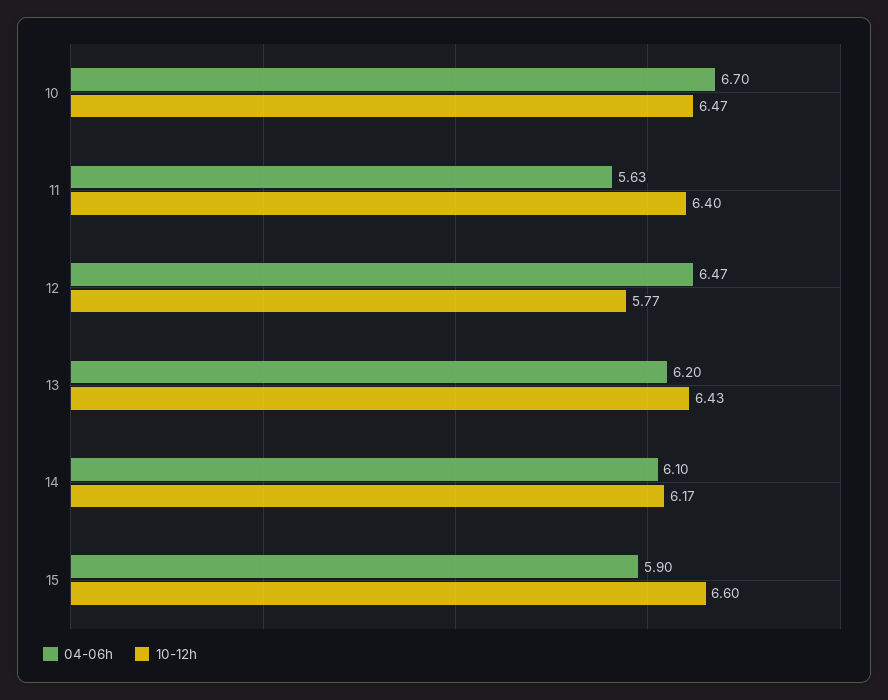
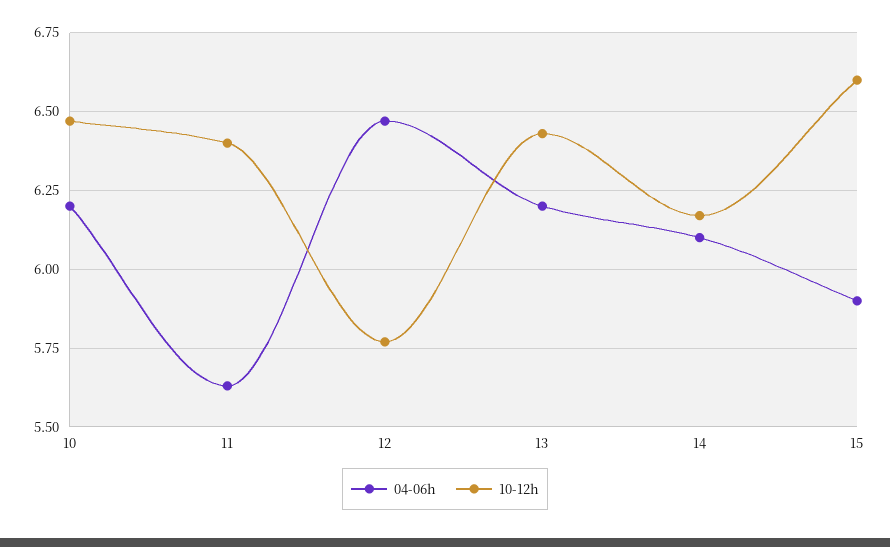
04-06h, 10: 6.7 -> 6.2

